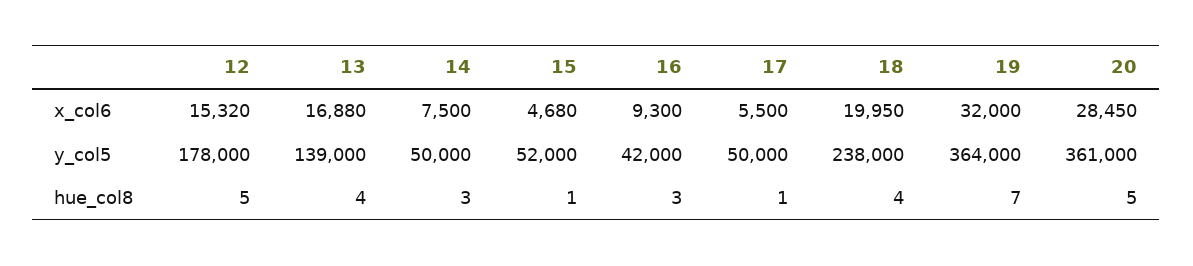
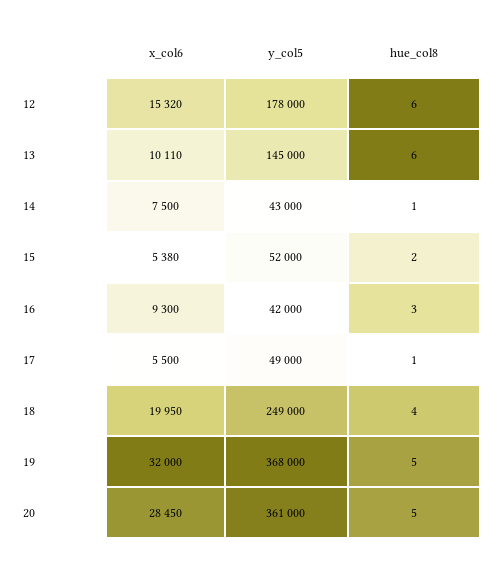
13, x_col6: 16880 -> 10110
15, x_col6: 4680 -> 5380
13, y_col5: 139000 -> 145000
14, y_col5: 50000 -> 43000
17, y_col5: 50000 -> 49000
18, y_col5: 238000 -> 249000
19, y_col5: 364000 -> 368000
12, hue_col8: 5 -> 6
13, hue_col8: 4 -> 6
14, hue_col8: 3 -> 1
15, hue_col8: 1 -> 2
19, hue_col8: 7 -> 5

